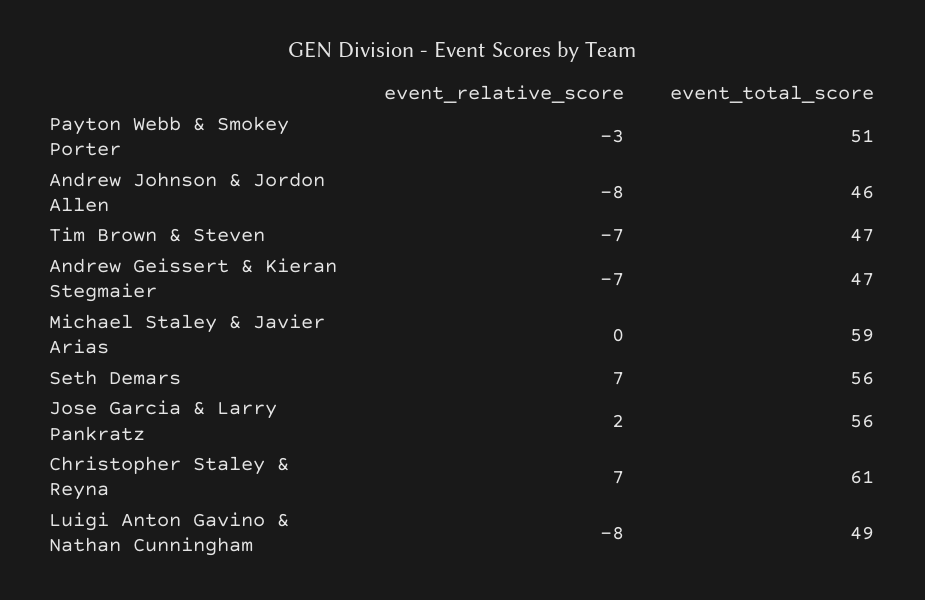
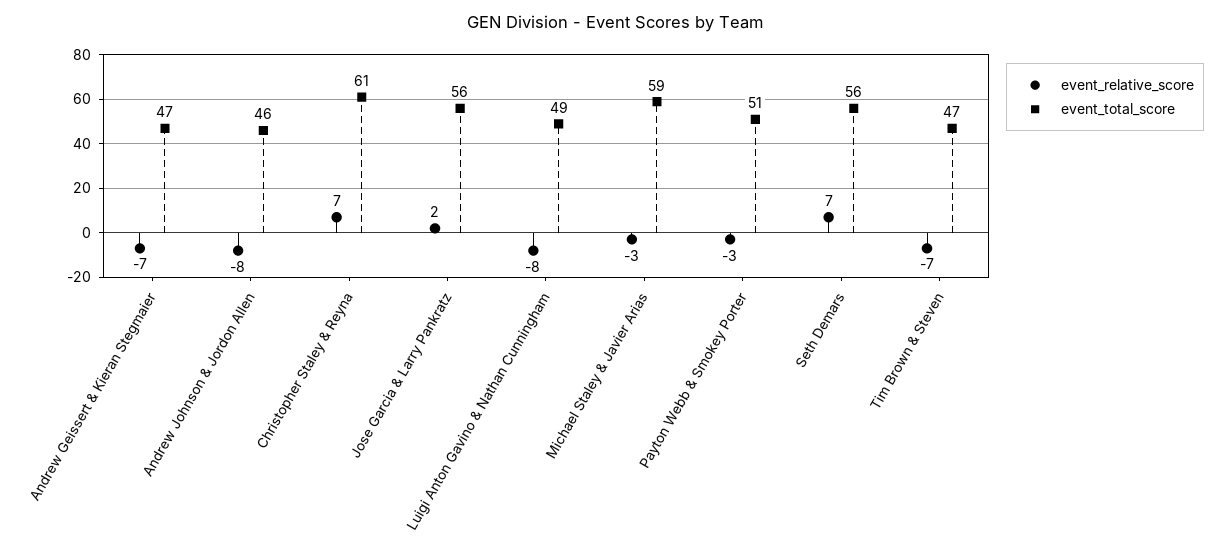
event_relative_score, Michael Staley & Javier Arias: 0 -> -3

